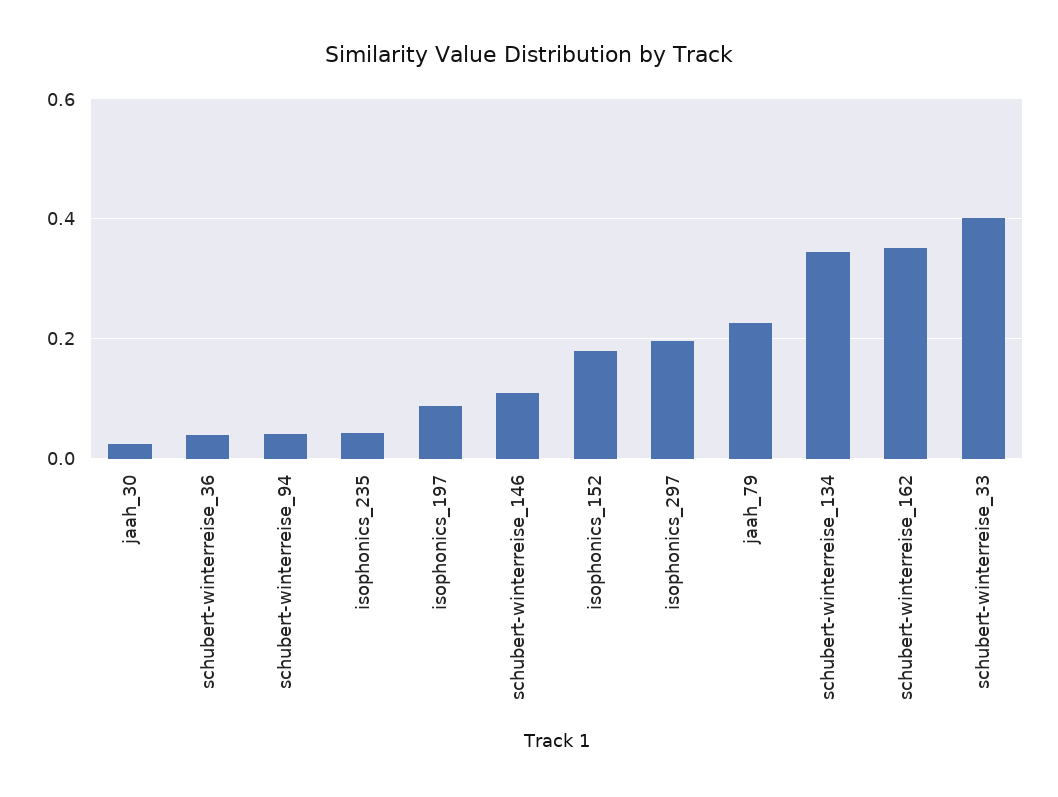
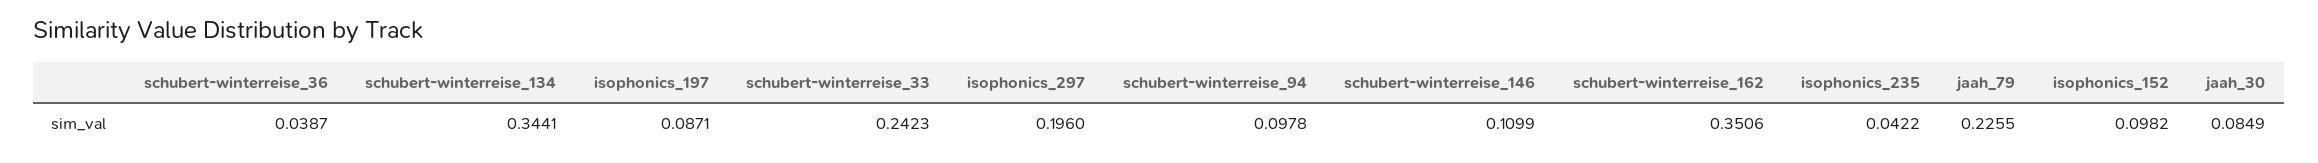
jaah_30: 0.02 -> 0.0849
schubert-winterreise_94: 0.04 -> 0.0978
isophonics_152: 0.18 -> 0.0982
schubert-winterreise_33: 0.4 -> 0.2423

